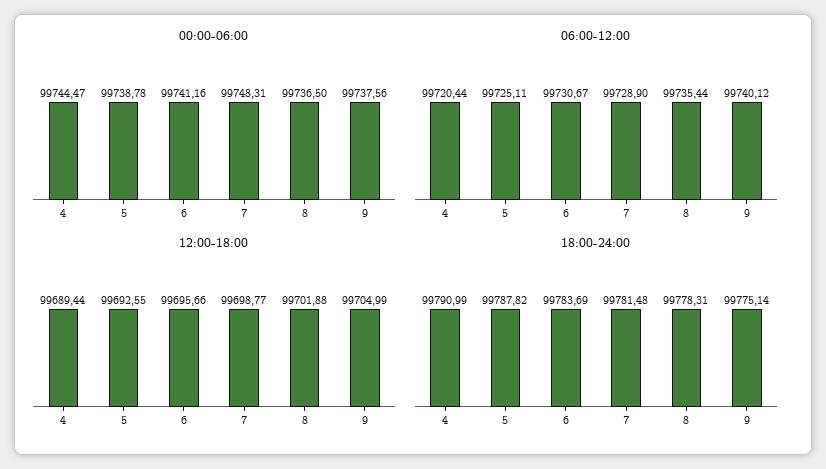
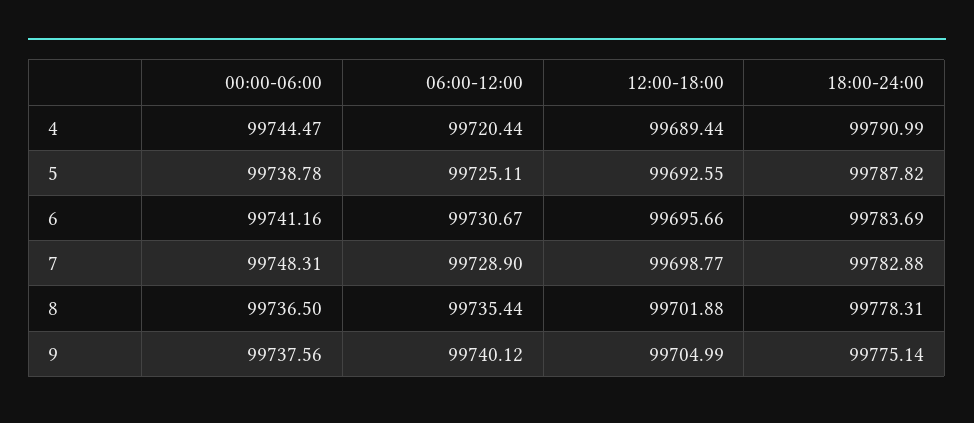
18:00-24:00, 7: 99781.48 -> 99782.88

